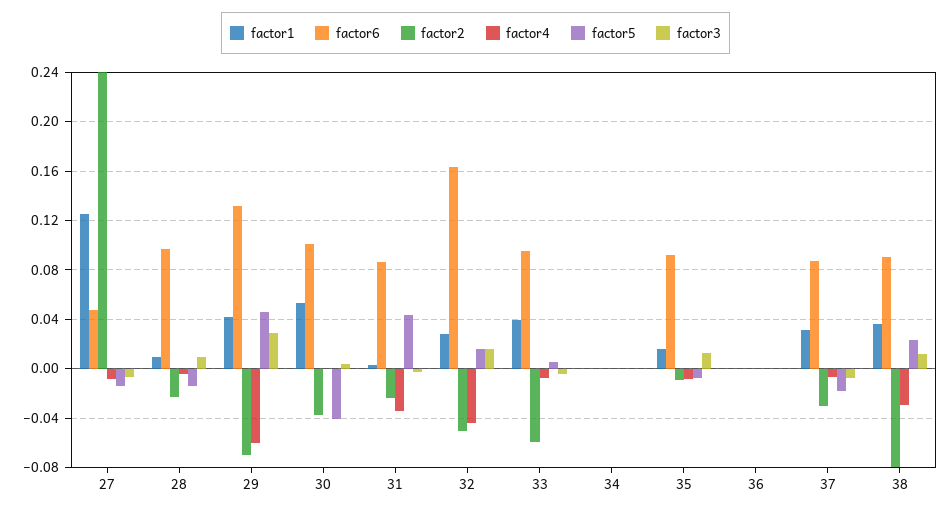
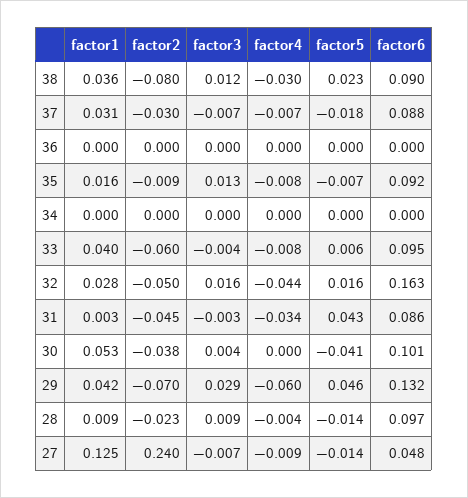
factor2, 31: -0.025 -> -0.045

